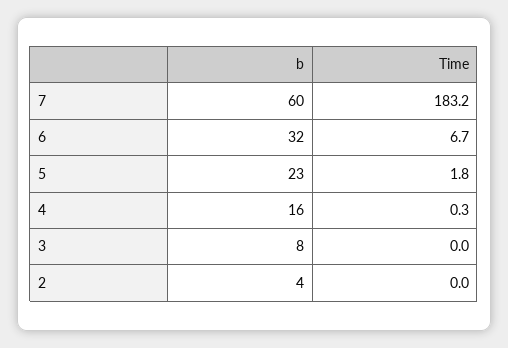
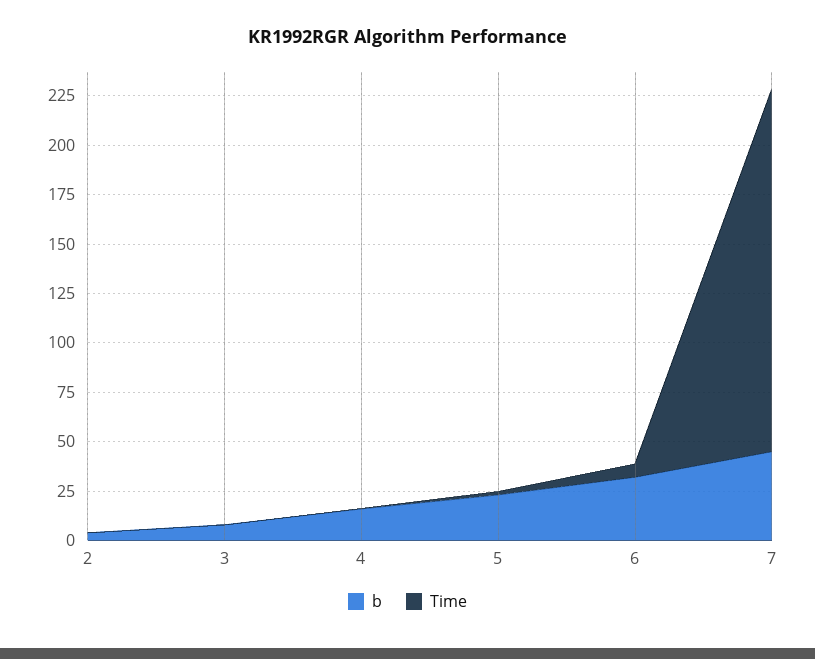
b, 7: 60 -> 45

